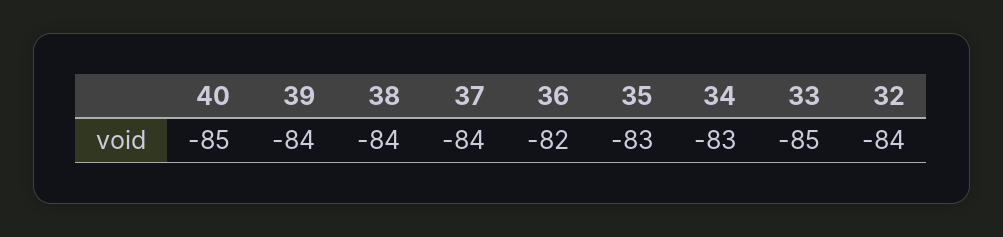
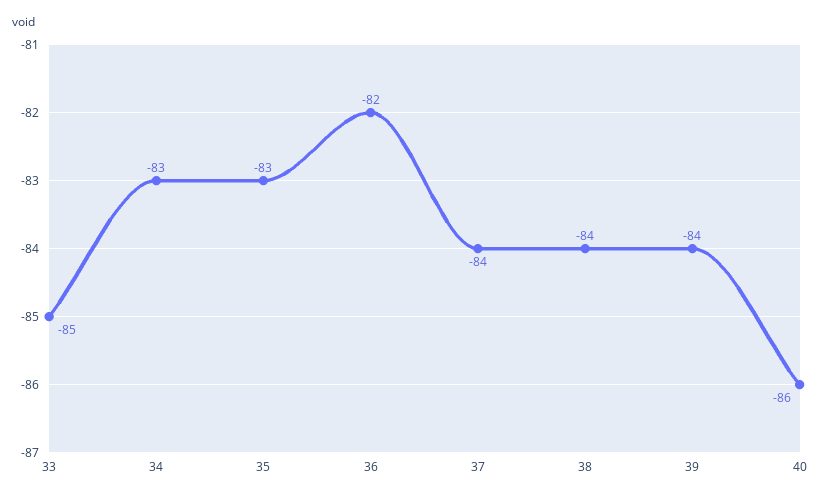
40: -85 -> -86
32: -84 -> none

